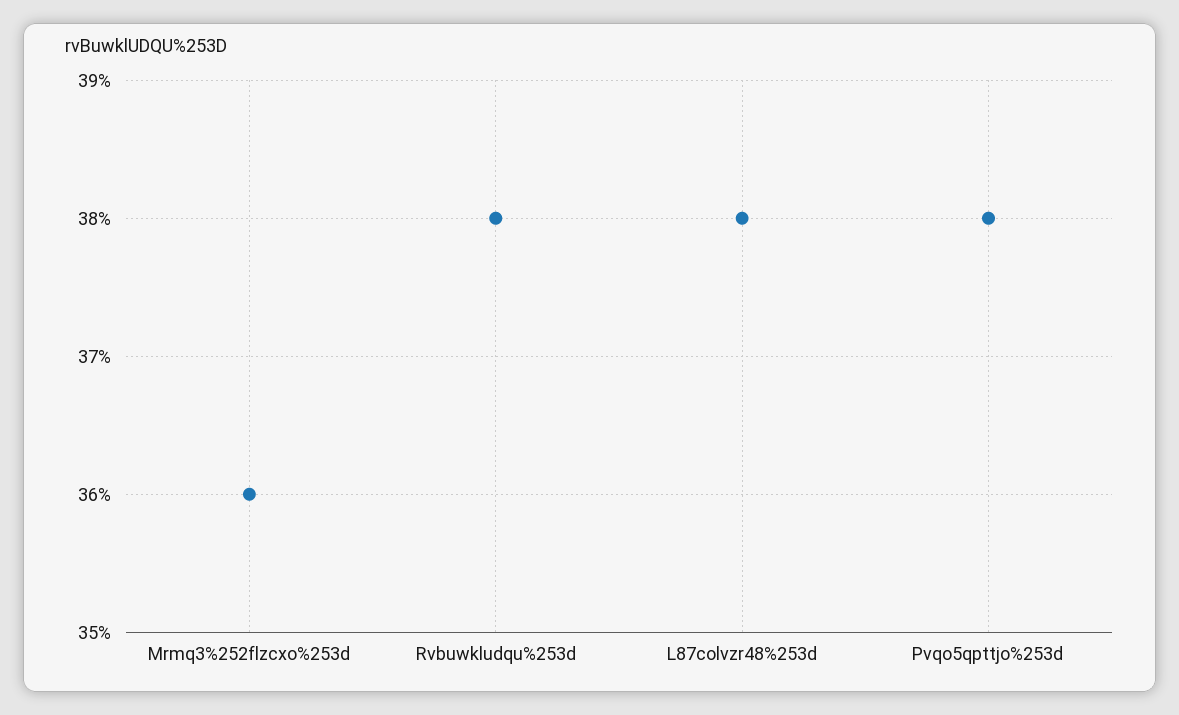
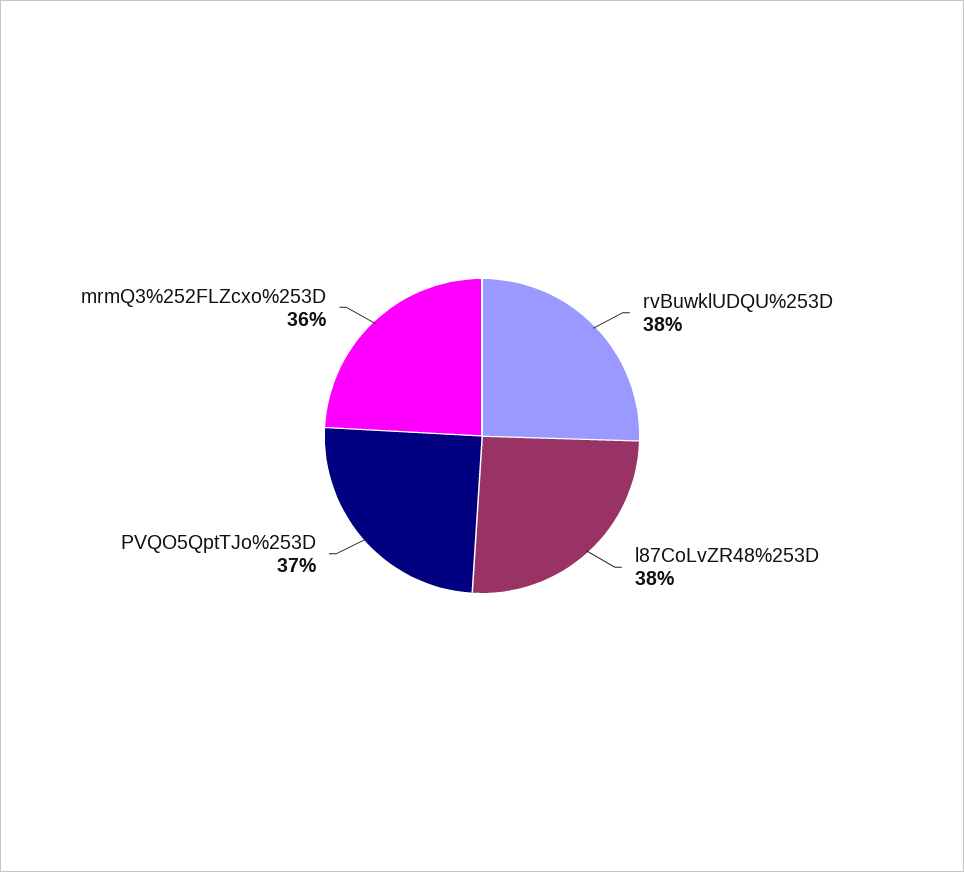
Pvqo5qpttjo%253d: 38 -> 37

